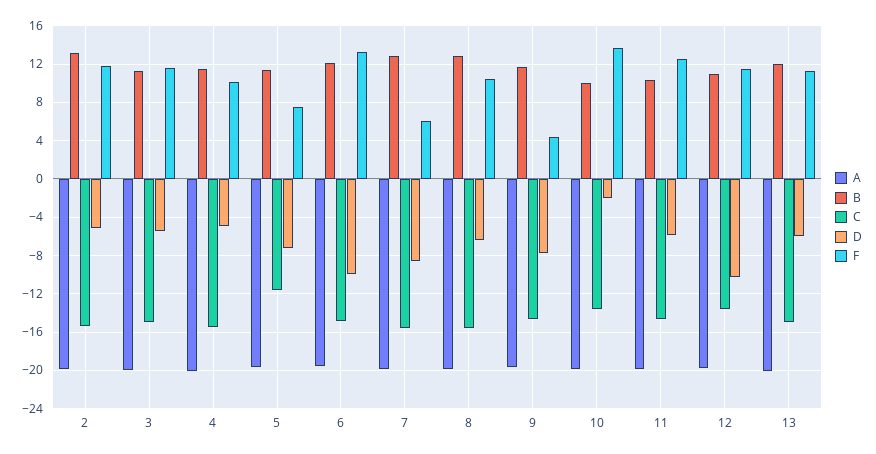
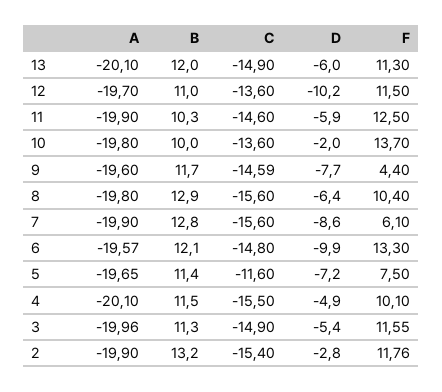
D, 2: -5 -> -2.8

